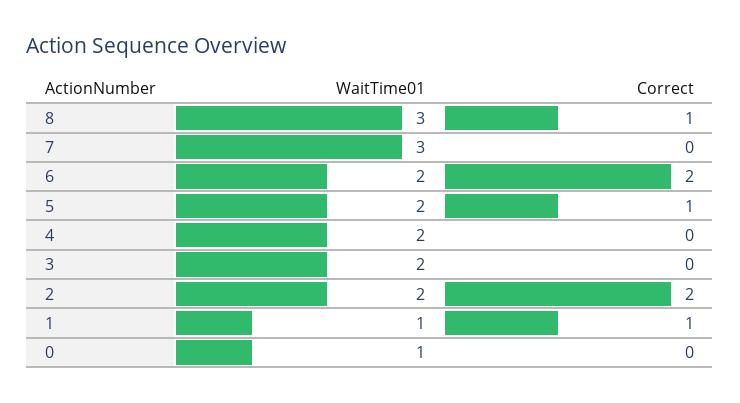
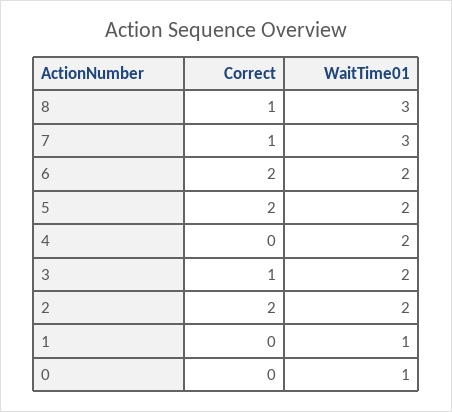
Correct, 7: 0 -> 1
Correct, 5: 1 -> 2
Correct, 3: 0 -> 1
Correct, 1: 1 -> 0

